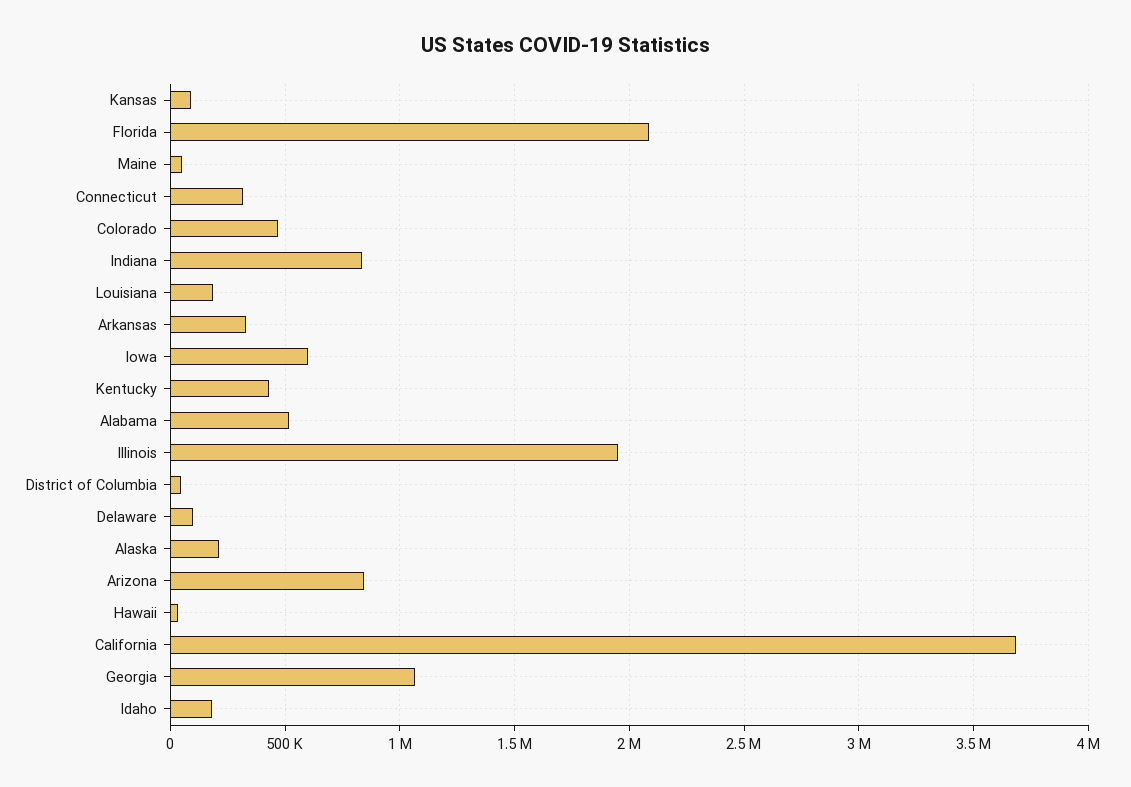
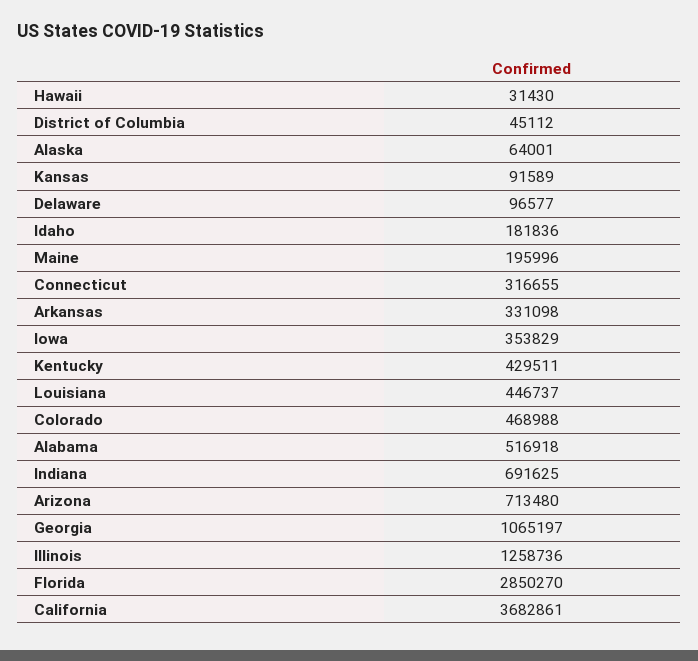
Florida: 2100000 -> 2850270
Maine: 50000 -> 195996
Indiana: 850000 -> 691625
Louisiana: 200000 -> 446737
Iowa: 600000 -> 353829
Illinois: 1950000 -> 1258736
Alaska: 200000 -> 64001
Arizona: 850000 -> 713480

